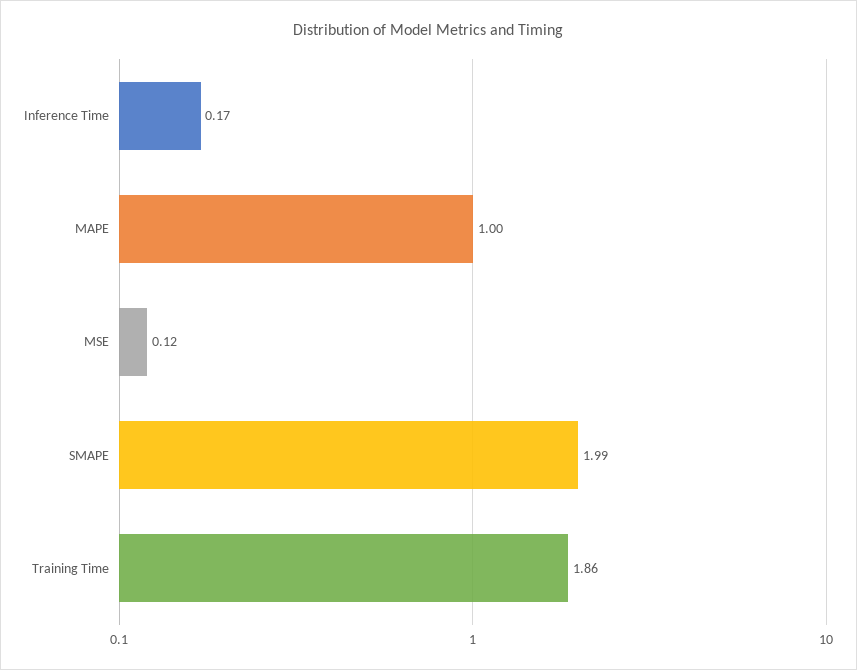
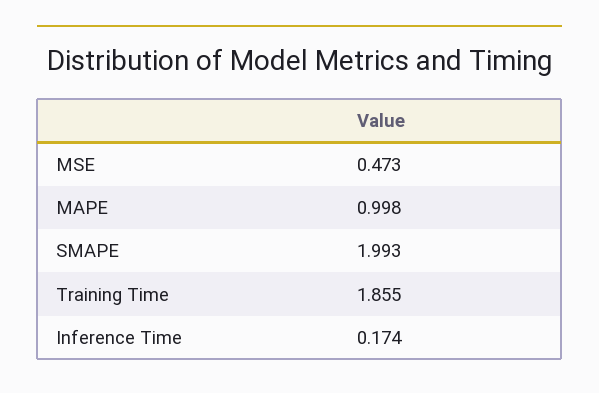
MSE: 0.12 -> 0.473

